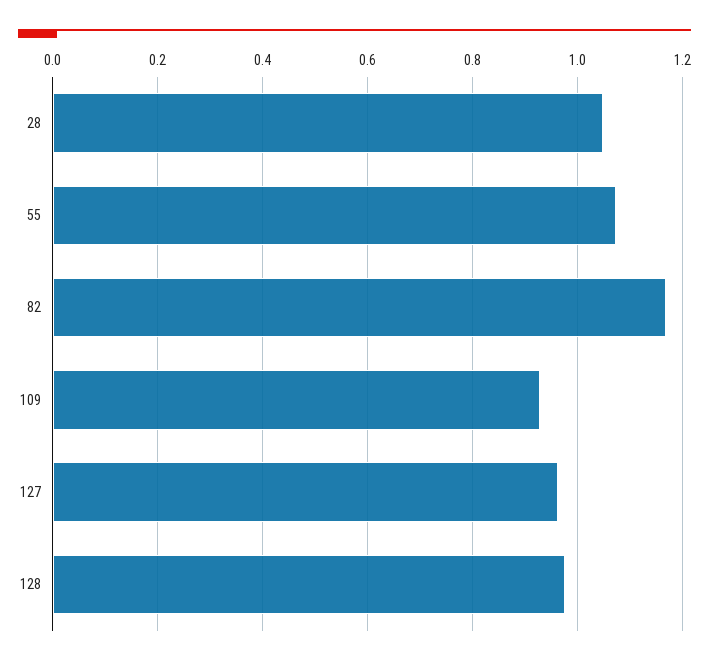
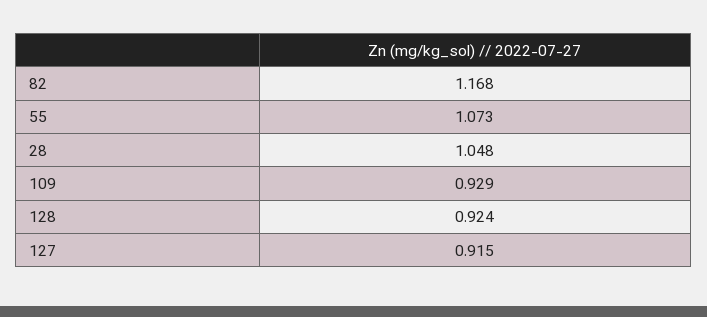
127: 0.96 -> 0.915
128: 0.98 -> 0.924

